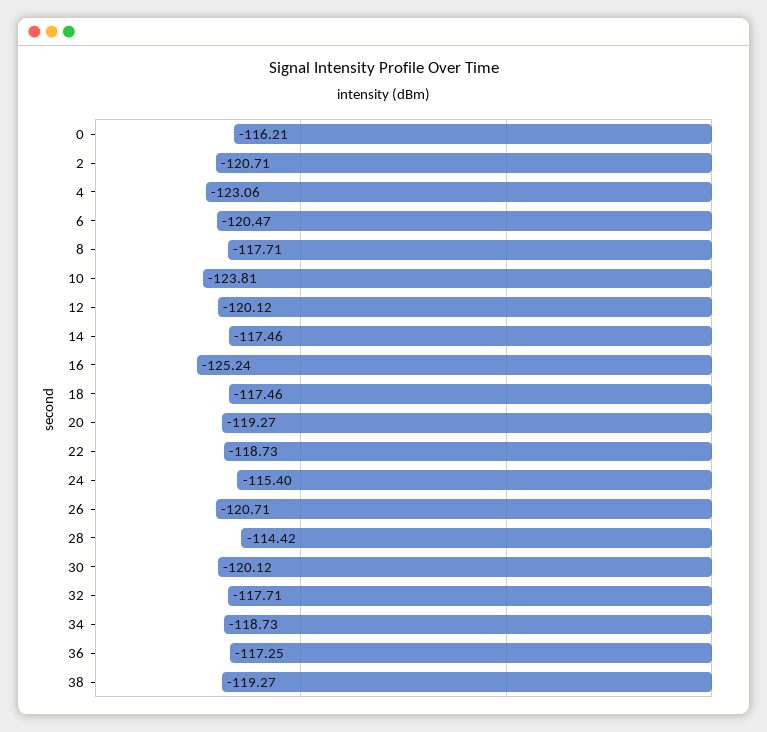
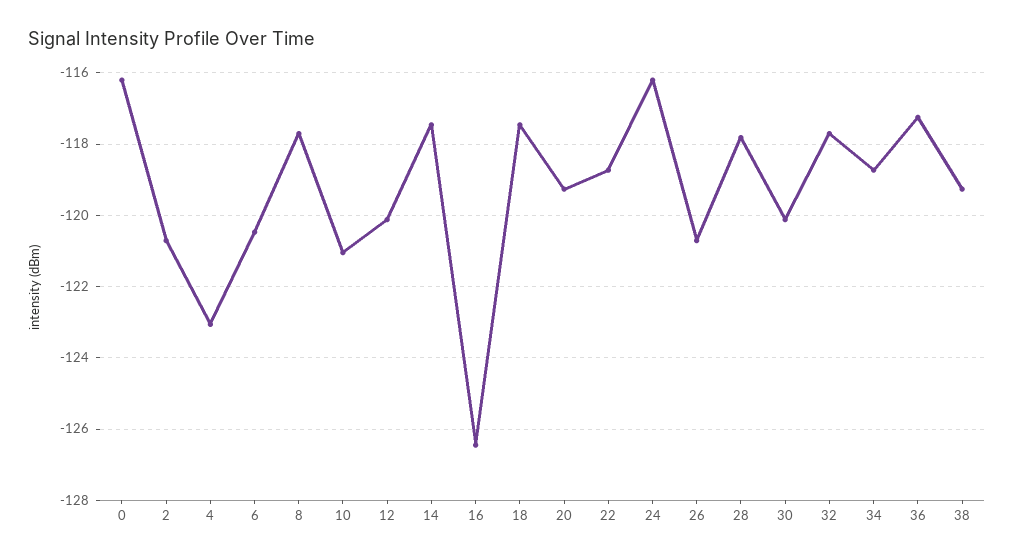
10: -123.81 -> -121
16: -125.24 -> -126.4
24: -115.4 -> -116.2
28: -114.42 -> -117.8

